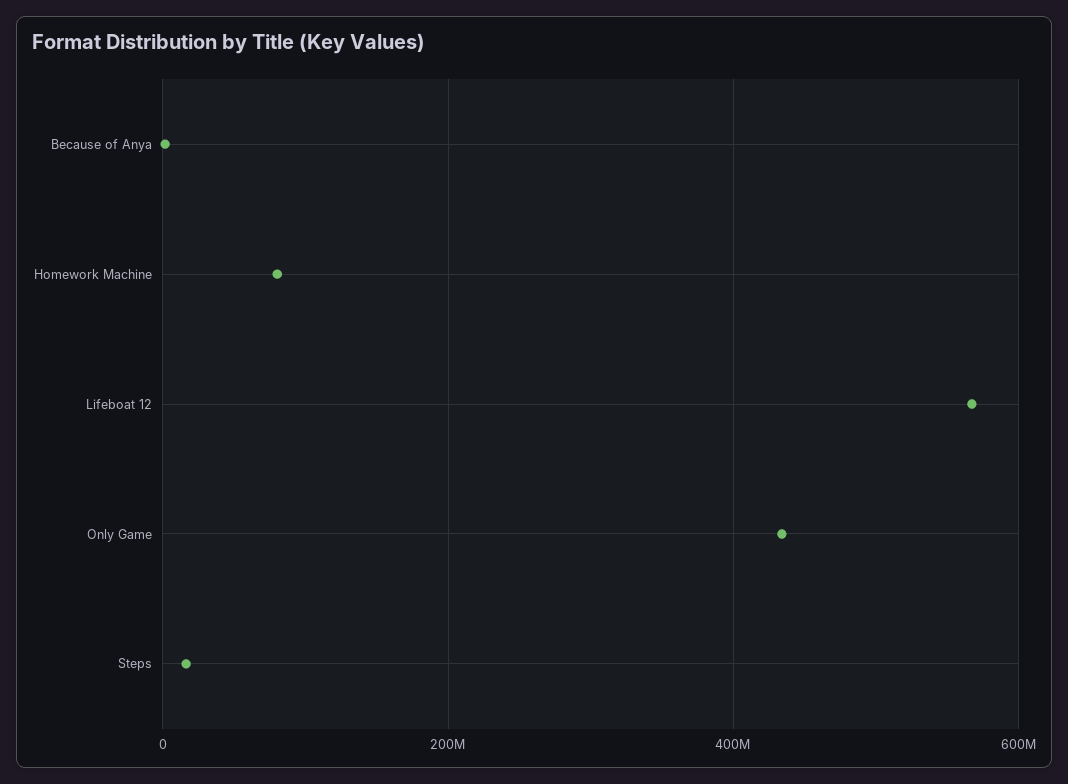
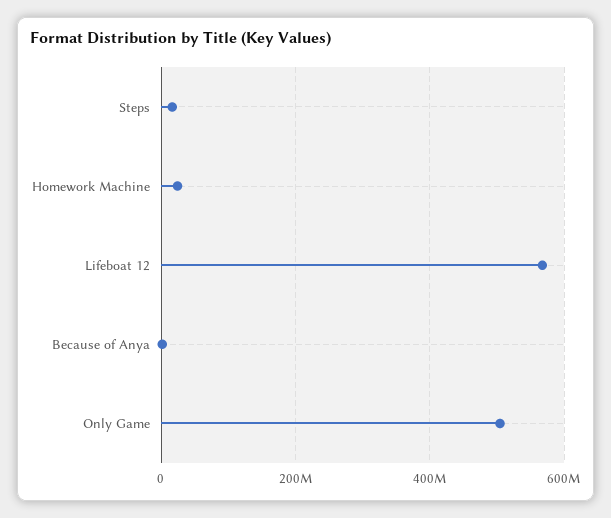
Homework Machine: 80000000 -> 20000000
Only Game: 440000000 -> 500000000

